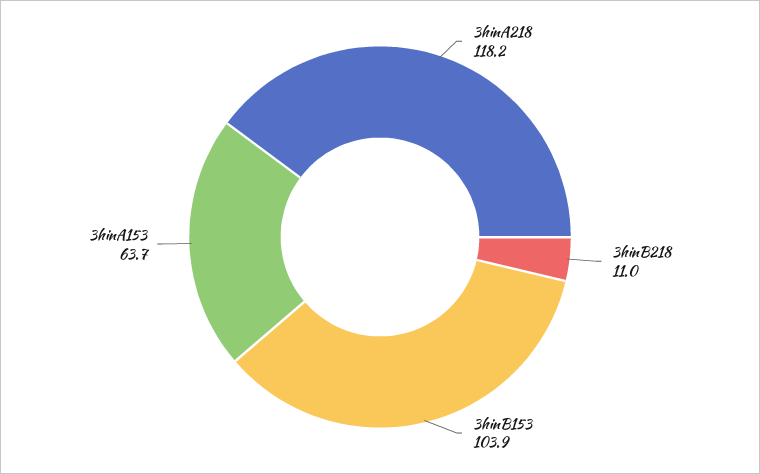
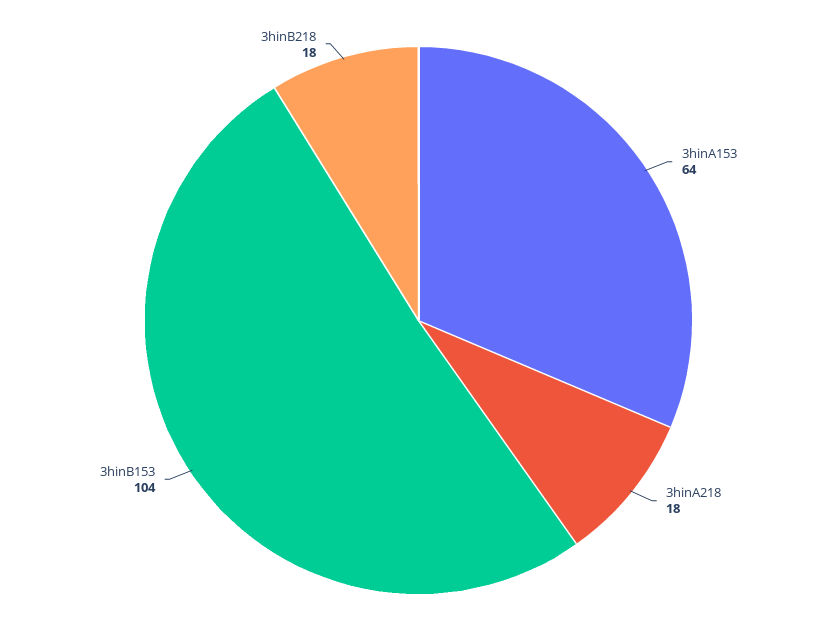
3hinA218: 118.2 -> 18
3hinB218: 11 -> 18

